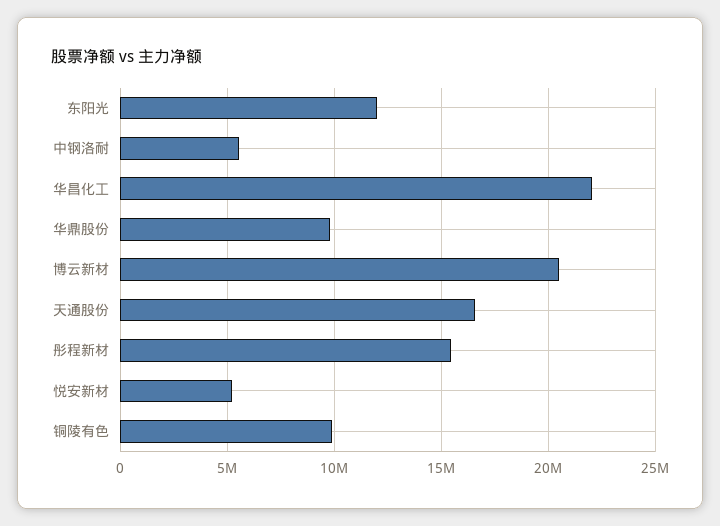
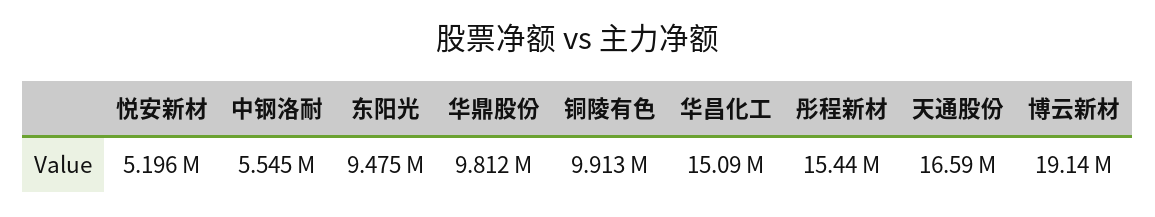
东阳光: 12000000 -> 9475000
华昌化工: 22000000 -> 15090000
博云新材: 20500000 -> 19140000

